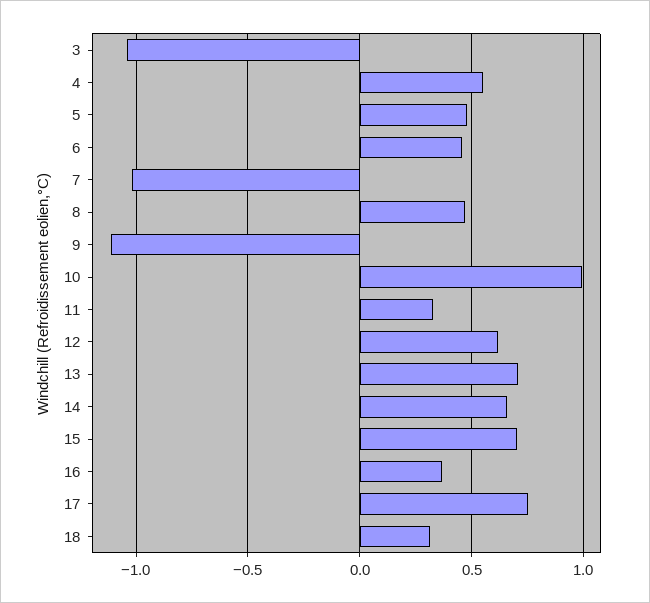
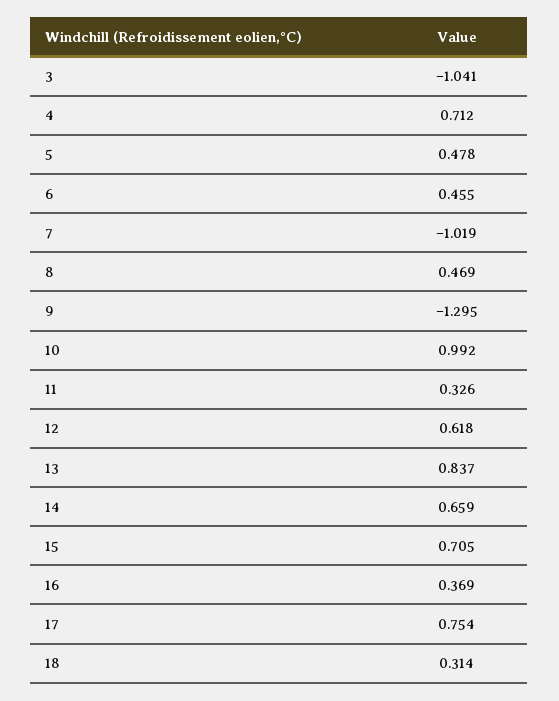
4: 0.55 -> 0.712
9: -1.1 -> -1.295
13: 0.7 -> 0.837

